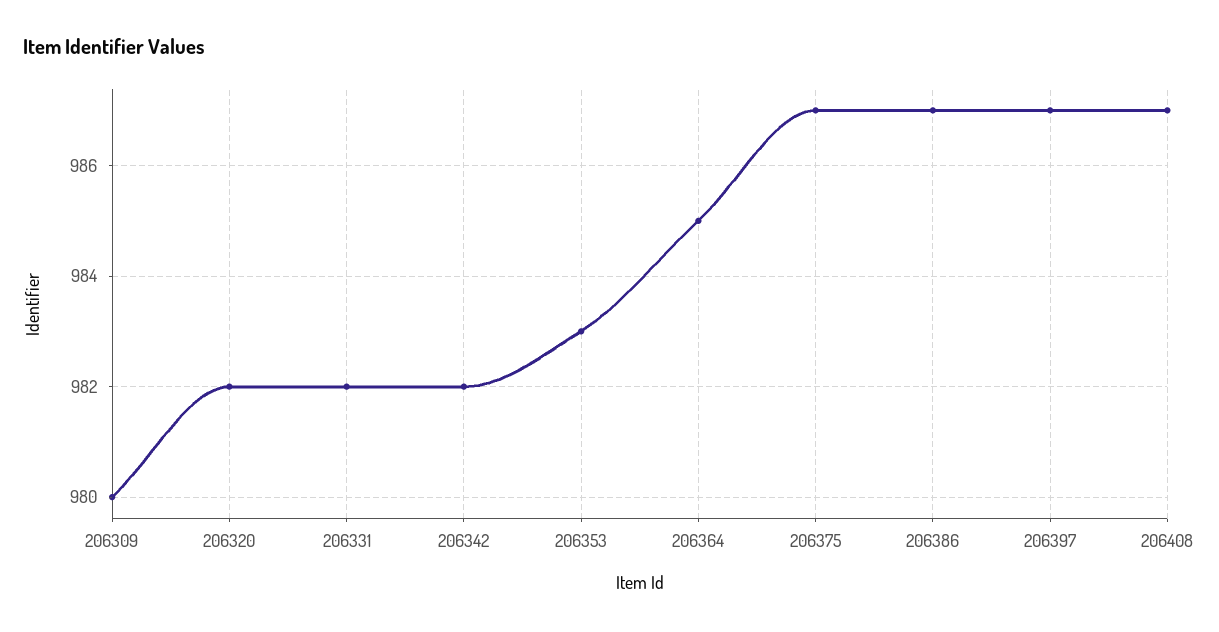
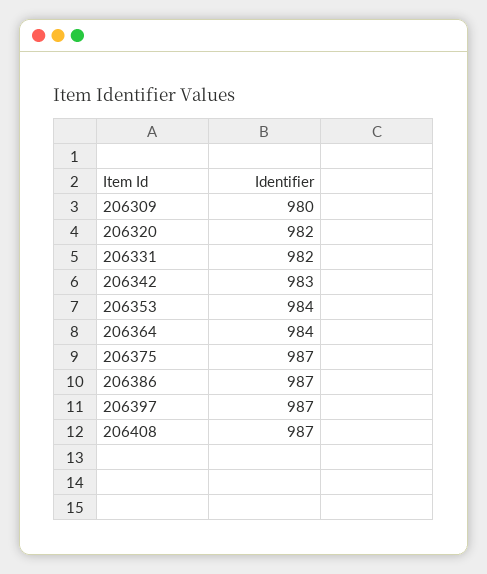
206342: 982 -> 983
206353: 983 -> 984
206364: 985 -> 984

